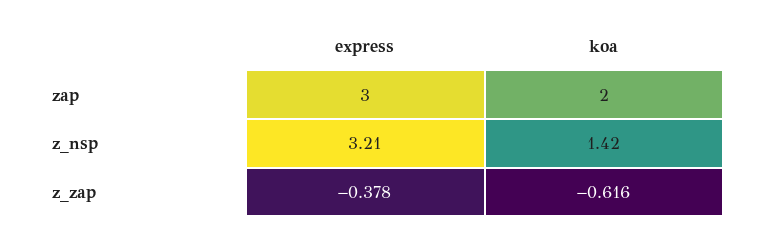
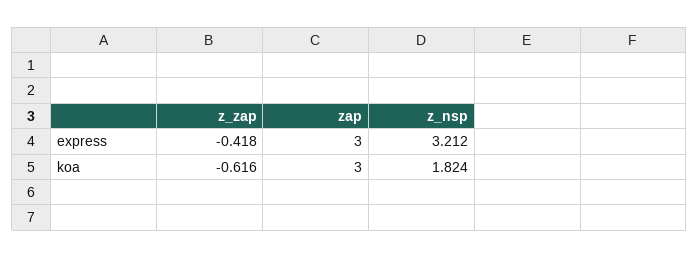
koa, zap: 2 -> 3
koa, z_nsp: 1.42 -> 1.824
express, z_zap: -0.378 -> -0.418

